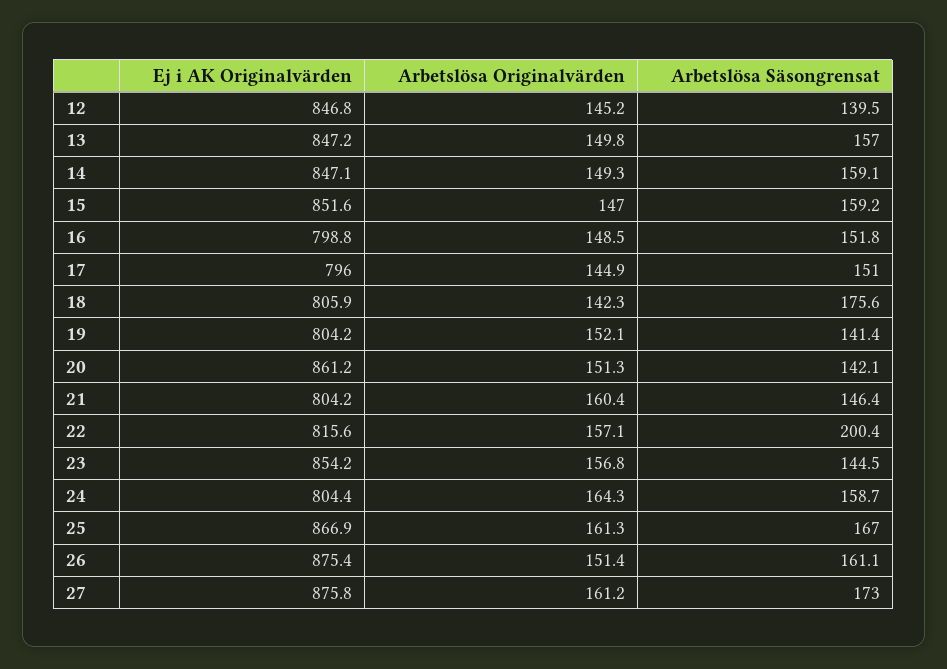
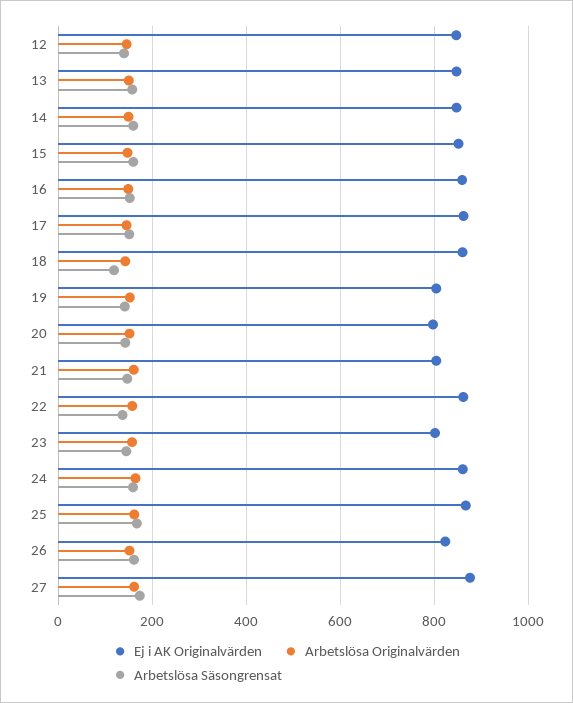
Ej i AK Originalvärden, 16: 798.8 -> 860
Ej i AK Originalvärden, 17: 796 -> 860
Ej i AK Originalvärden, 18: 805.9 -> 860
Arbetslösa Säsongrensat, 18: 175.6 -> 120
Ej i AK Originalvärden, 20: 861.2 -> 800
Ej i AK Originalvärden, 22: 815.6 -> 860
Arbetslösa Säsongrensat, 22: 200.4 -> 140
Ej i AK Originalvärden, 23: 854.2 -> 800
Ej i AK Originalvärden, 24: 804.4 -> 860
Ej i AK Originalvärden, 26: 875.4 -> 820

